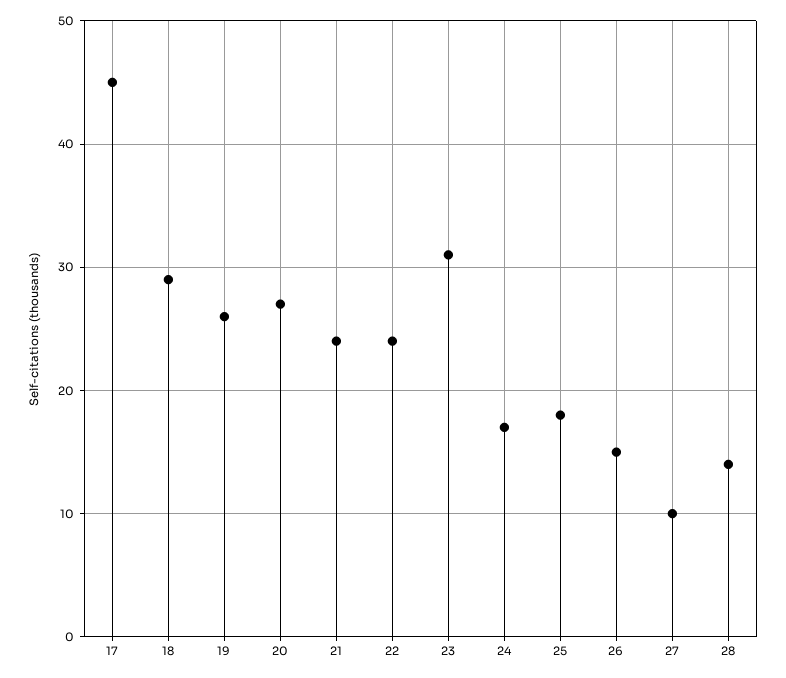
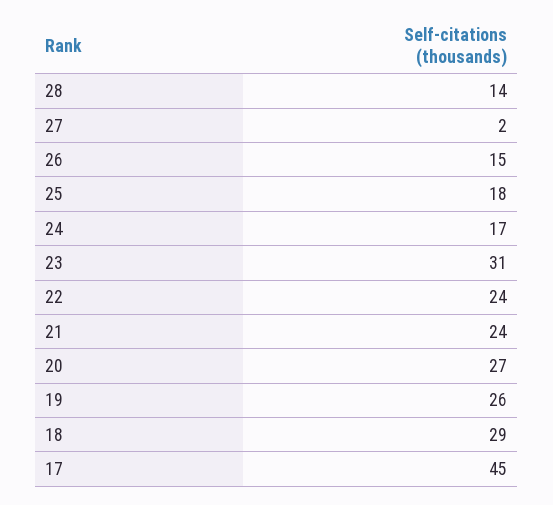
27: 10 -> 2

